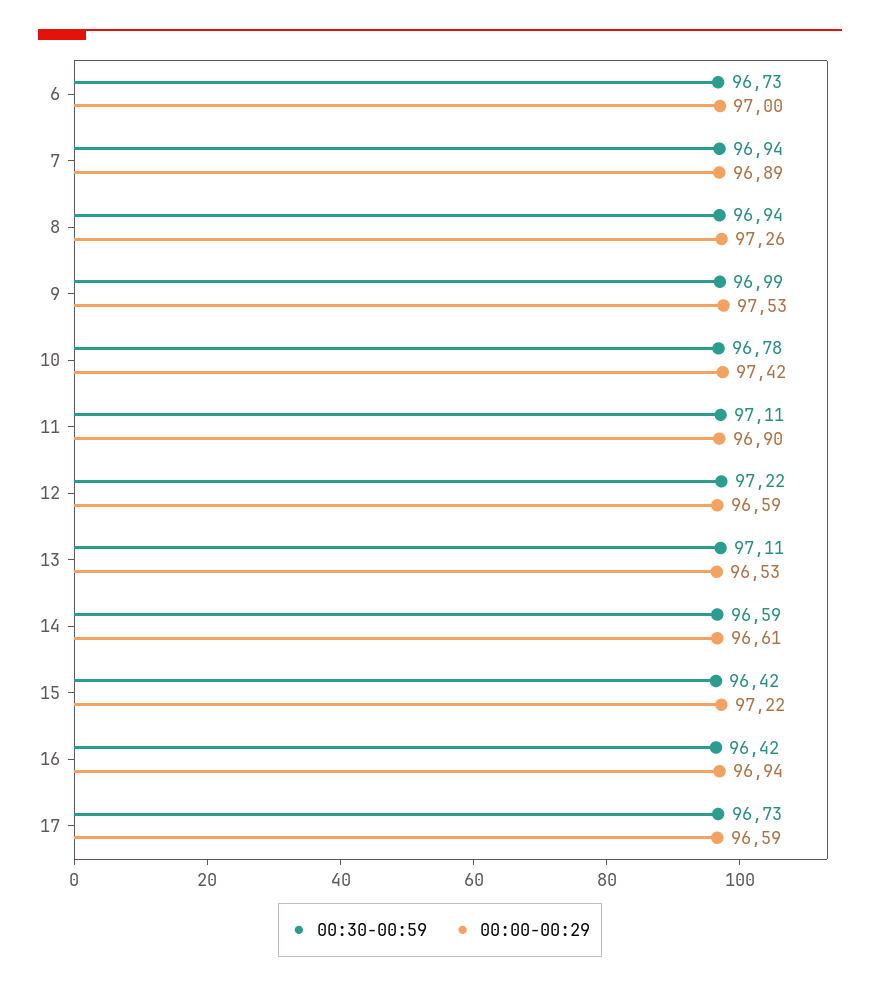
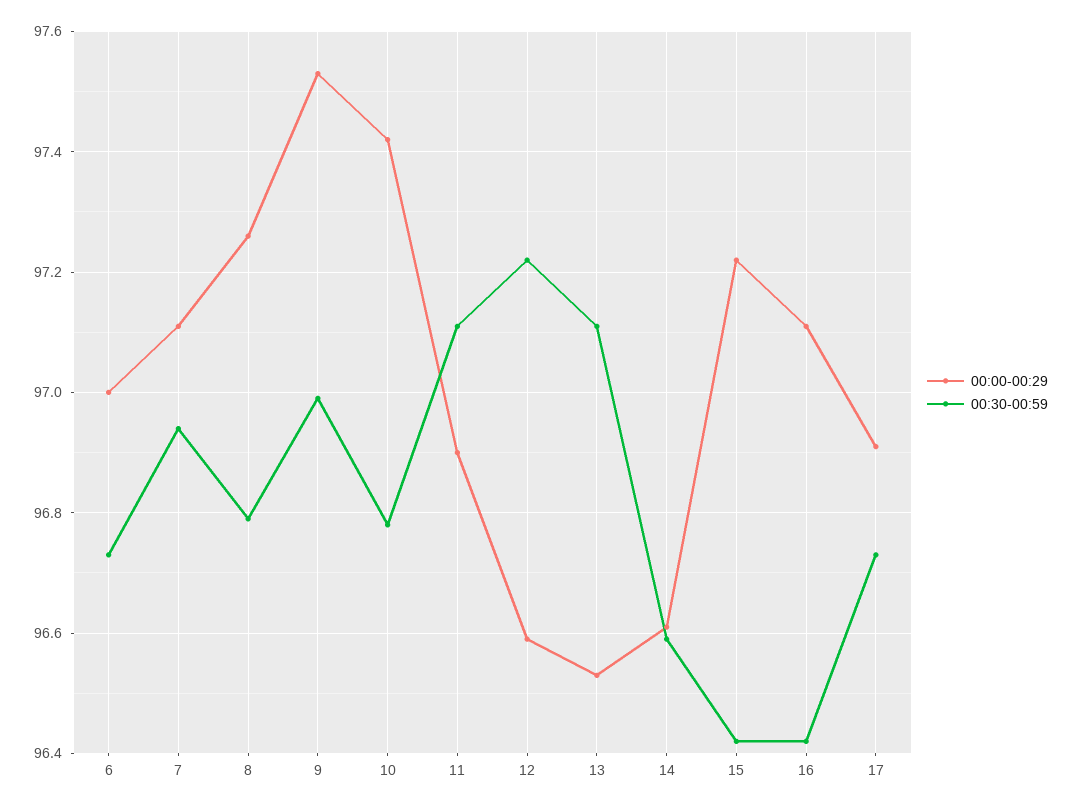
00:00-00:29, 7: 96.89 -> 97.1
00:30-00:59, 8: 96.94 -> 96.8
00:00-00:29, 16: 96.94 -> 97.1
00:00-00:29, 17: 96.59 -> 96.9

